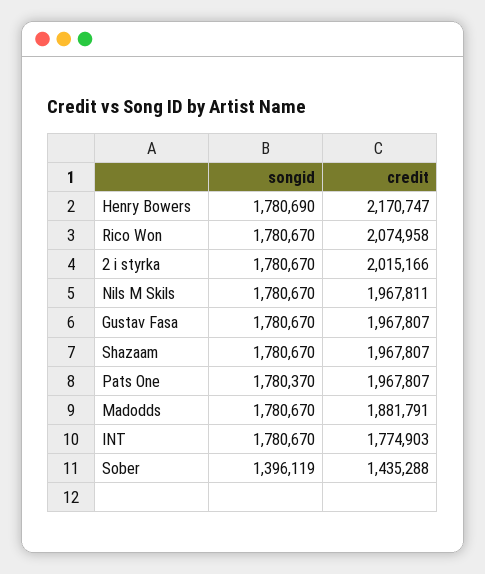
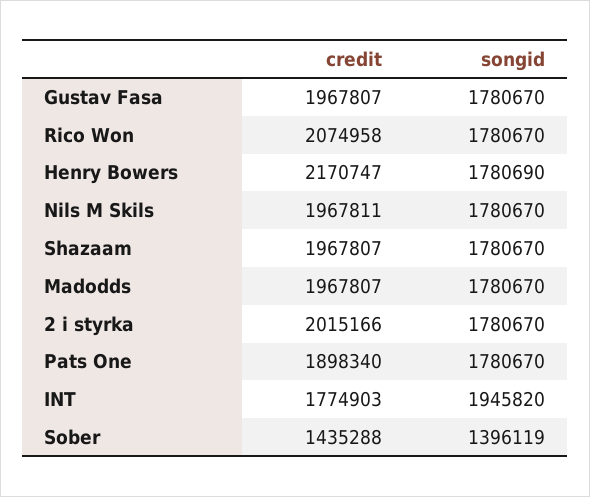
songid, Pats One: 1780370 -> 1780670
credit, Pats One: 1967807 -> 1898340
credit, Madodds: 1881791 -> 1967807
songid, INT: 1780670 -> 1945820

